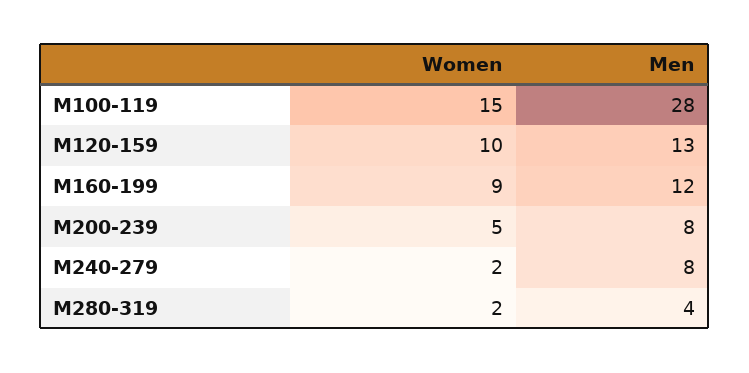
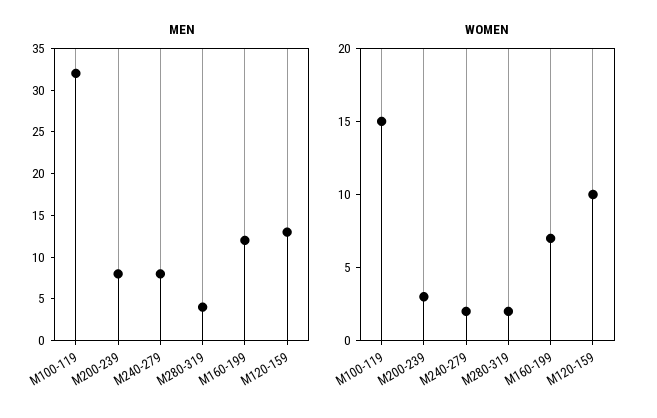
Men, M100-119: 28 -> 32
Women, M160-199: 9 -> 7
Women, M200-239: 5 -> 3

